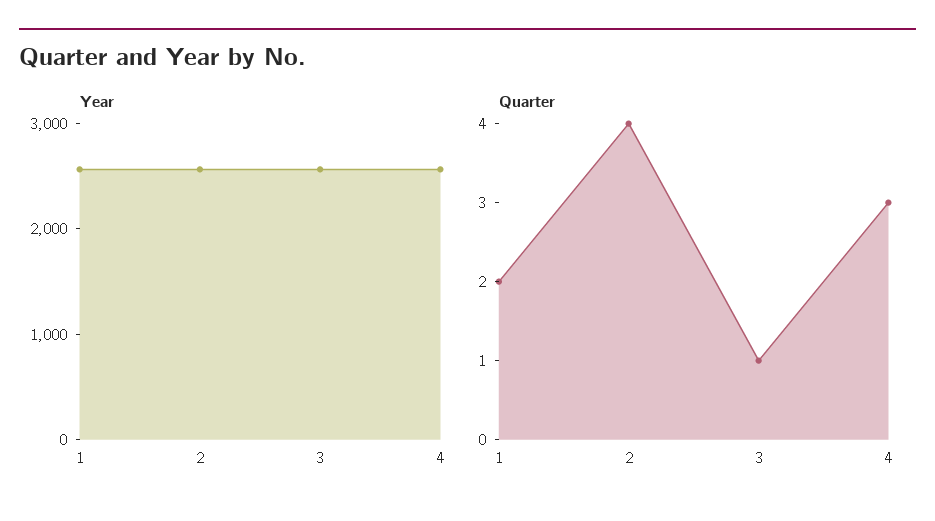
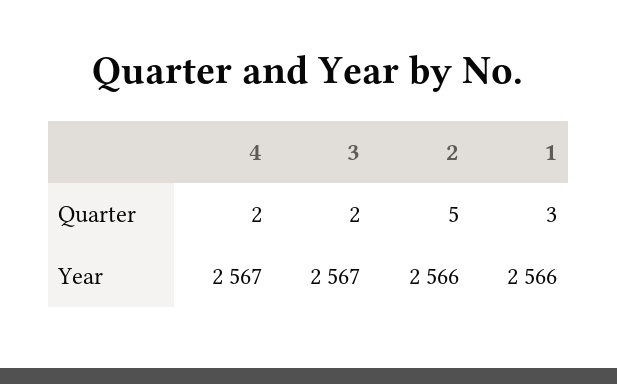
Quarter, 1: 2 -> 3
Quarter, 2: 4 -> 5
Quarter, 3: 1 -> 2
Quarter, 4: 3 -> 2

